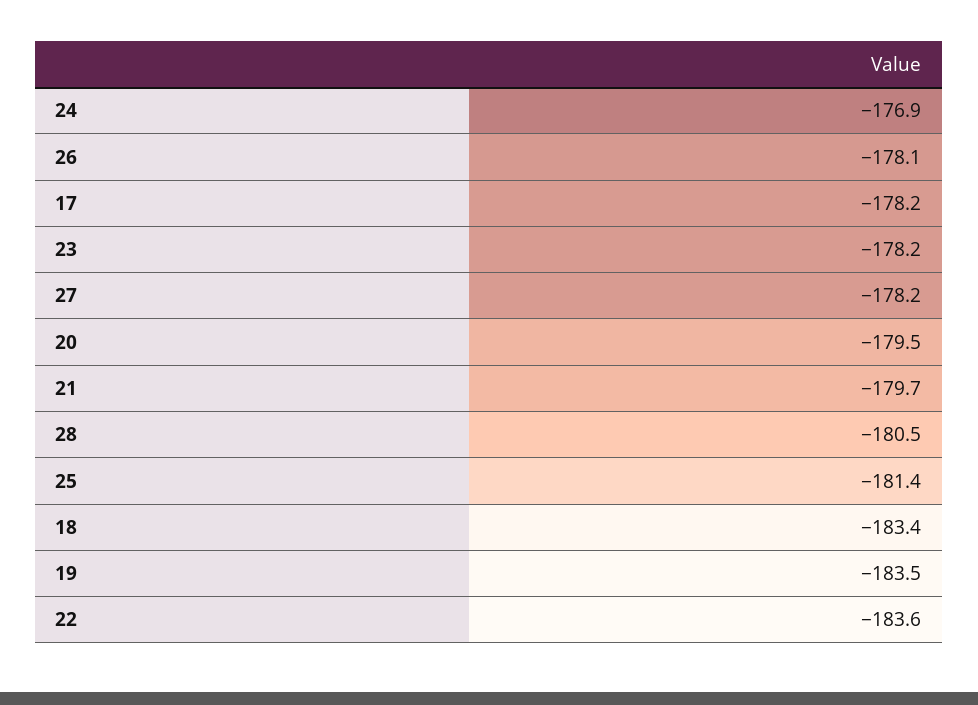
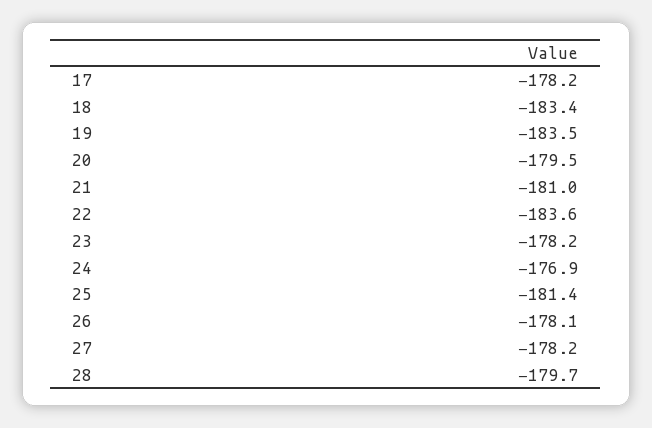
21: -179.7 -> -181
28: -180.5 -> -179.7

